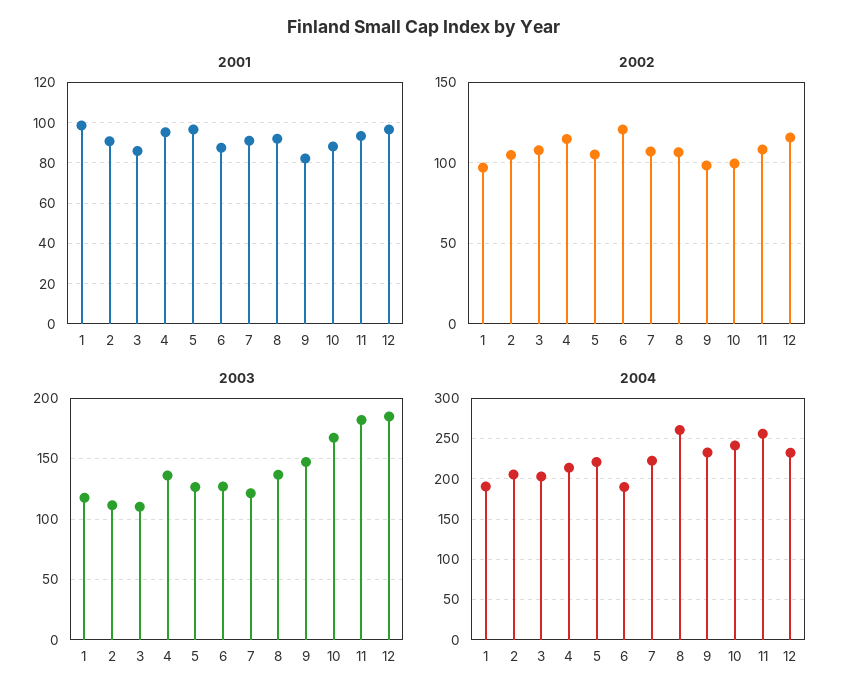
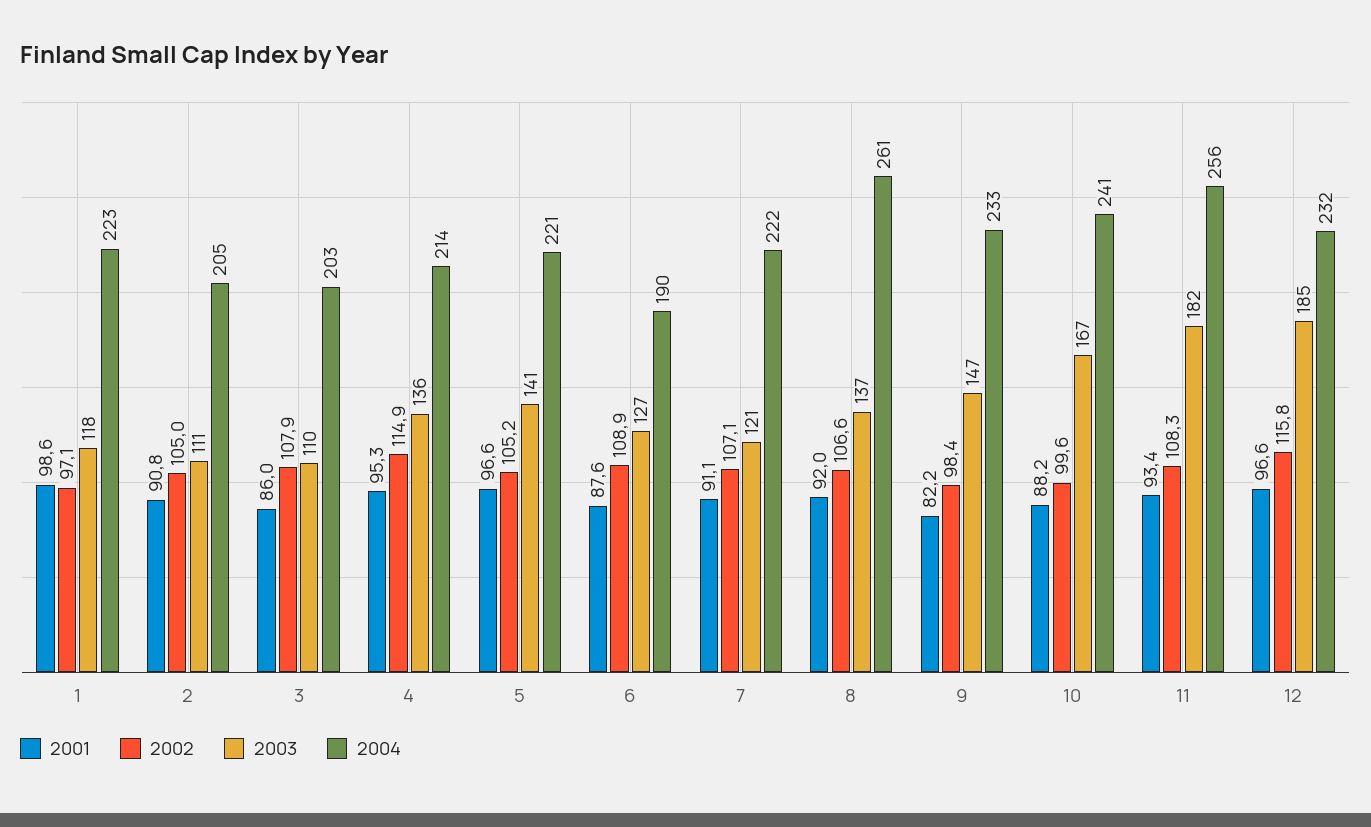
2002, 6: 120 -> 108.9
2003, 5: 125 -> 141
2004, 1: 190 -> 223

